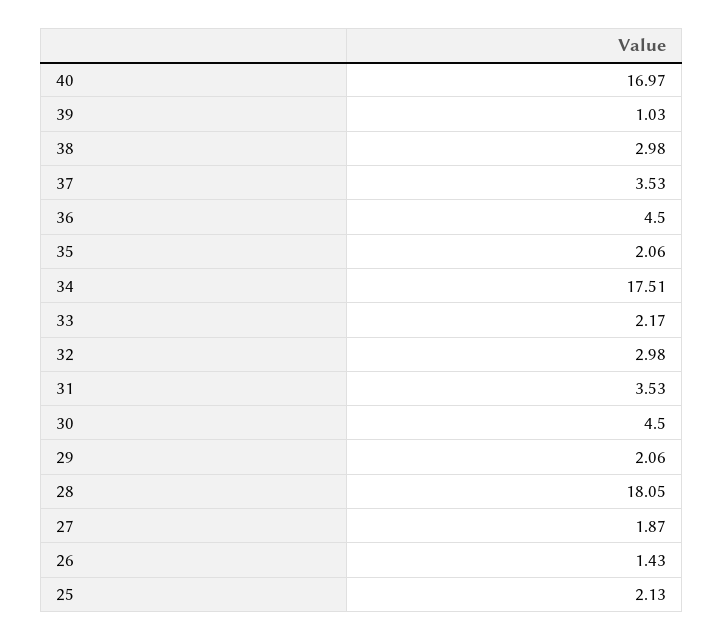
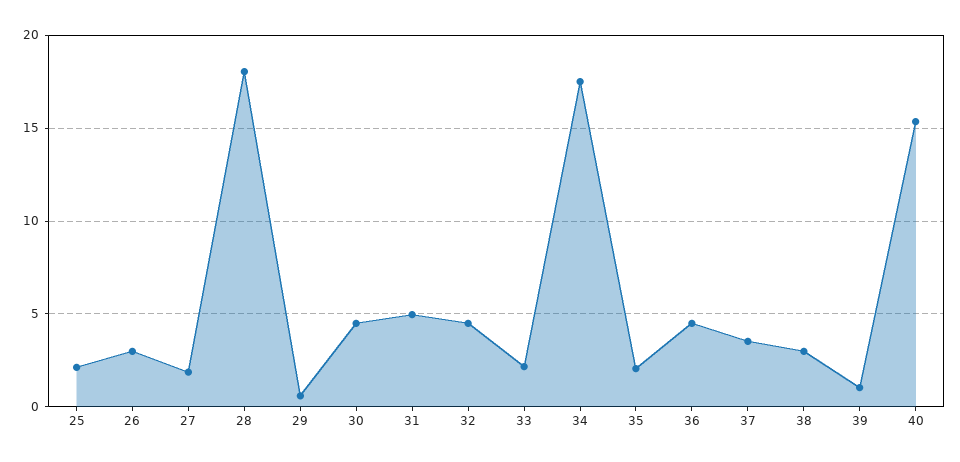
40: 16.97 -> 15.5
32: 2.98 -> 4.5
31: 3.53 -> 5
29: 2.06 -> 0.5
26: 1.43 -> 3

